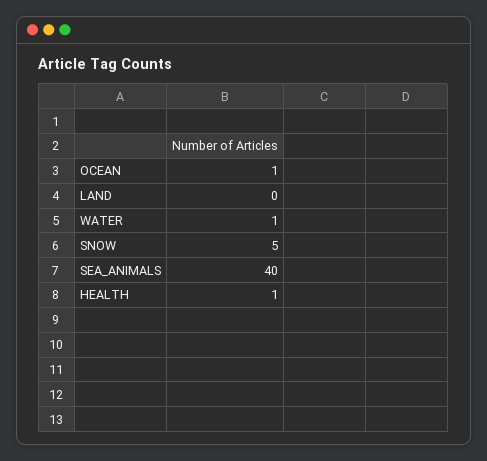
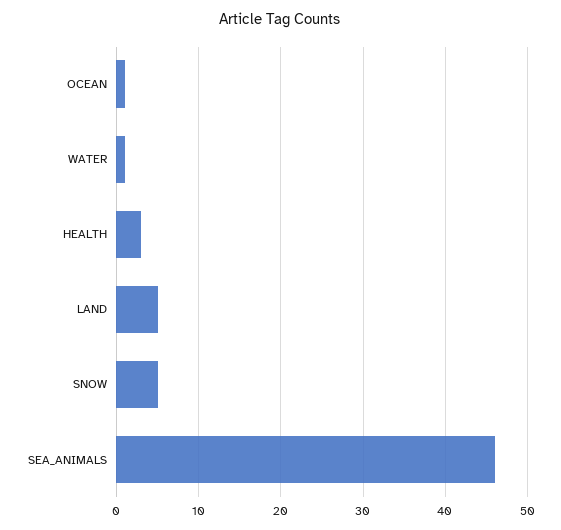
LAND: 0 -> 5
SEA_ANIMALS: 40 -> 46
HEALTH: 1 -> 3

